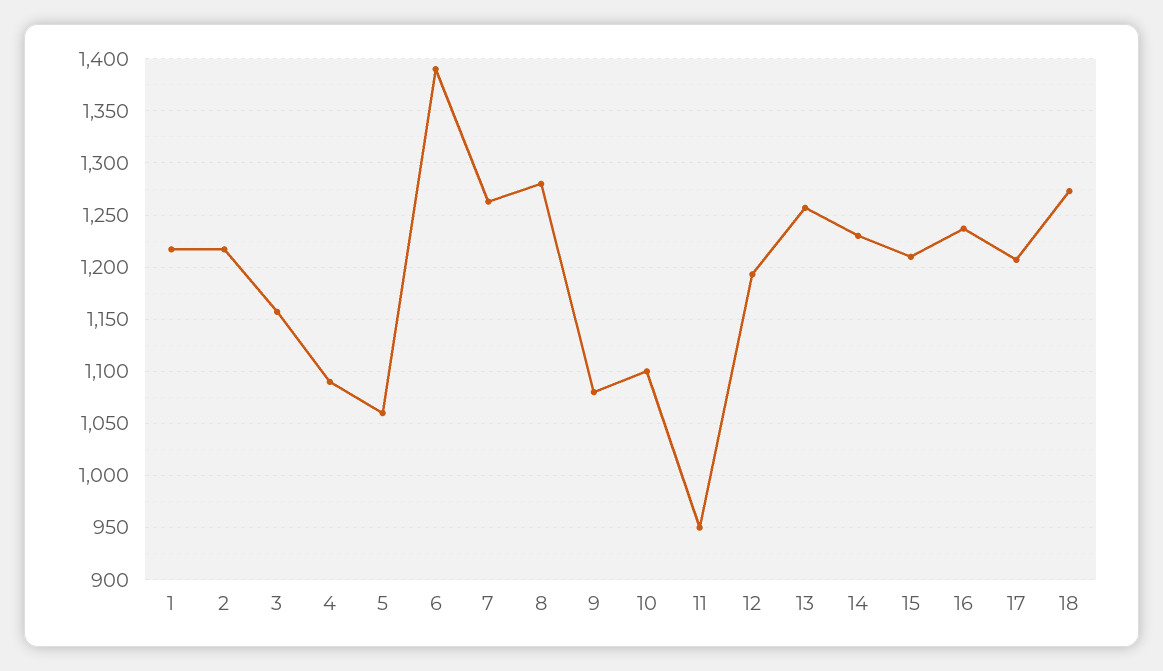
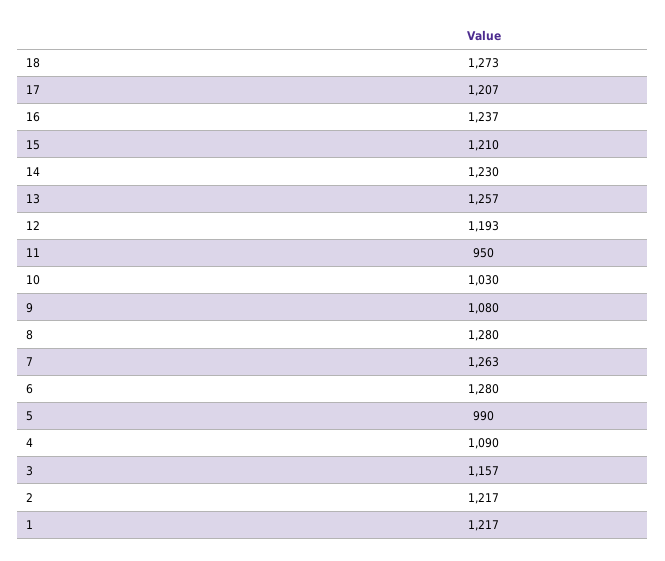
5: 1060 -> 990
6: 1390 -> 1280
10: 1100 -> 1030

